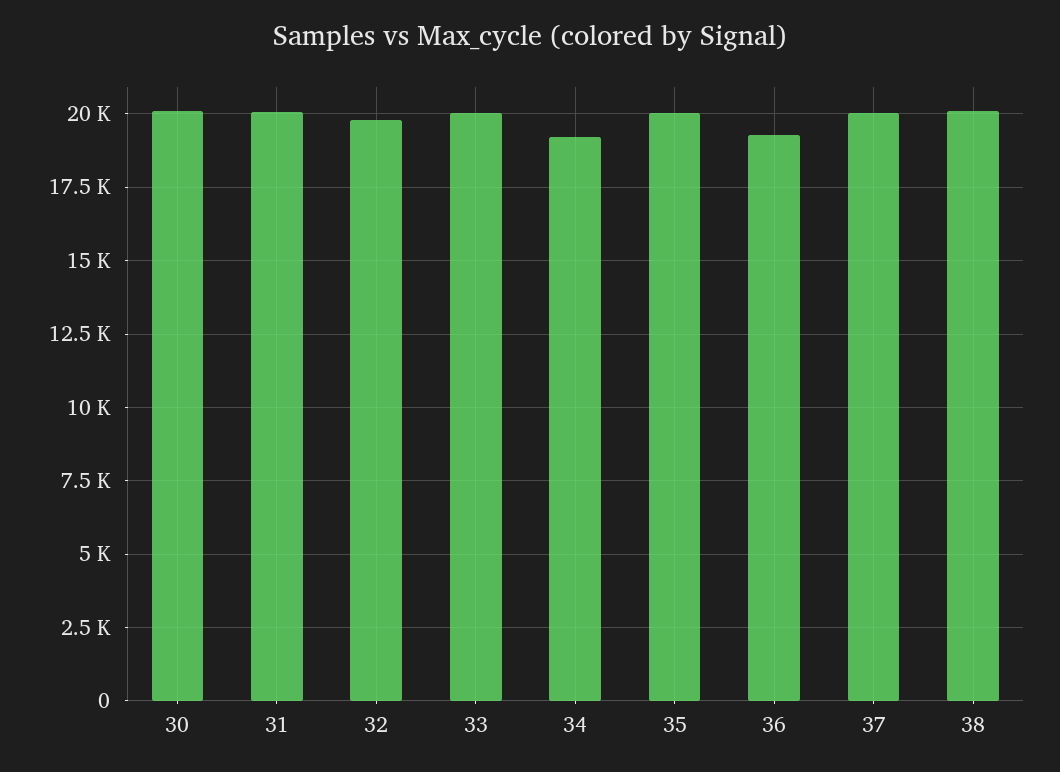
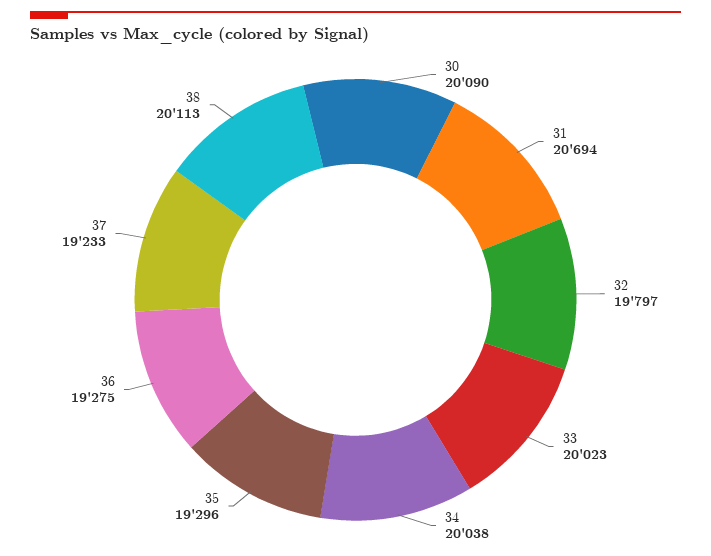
31: 20000 -> 20694
34: 19250 -> 20038
35: 20000 -> 19296
37: 20000 -> 19233

